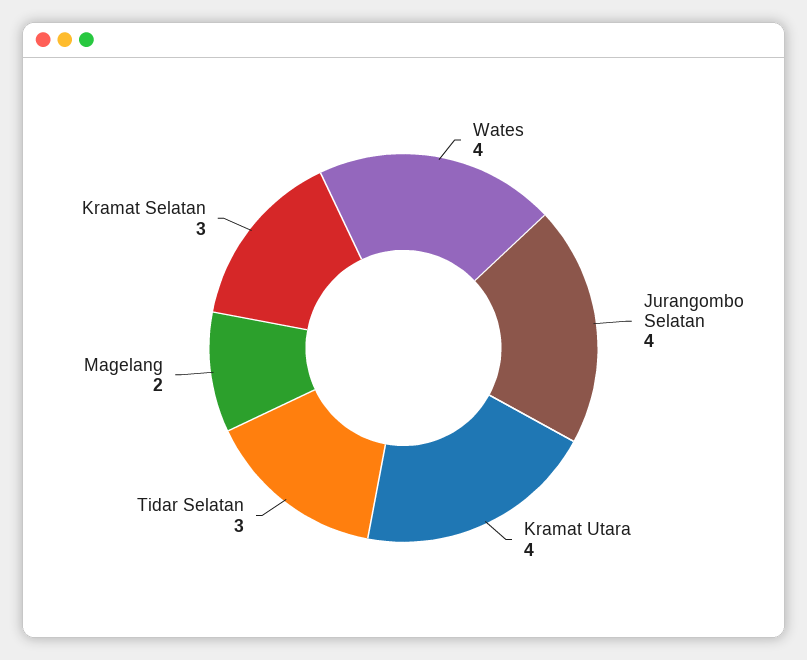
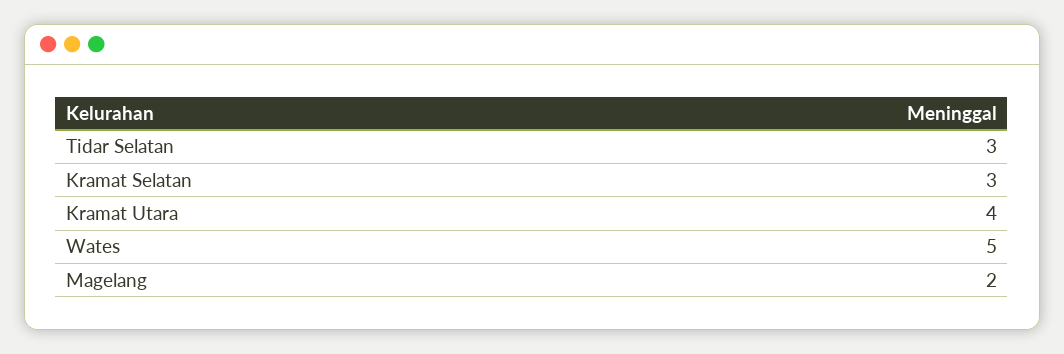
Wates: 4 -> 5
Jurangombo Selatan: 4 -> none

